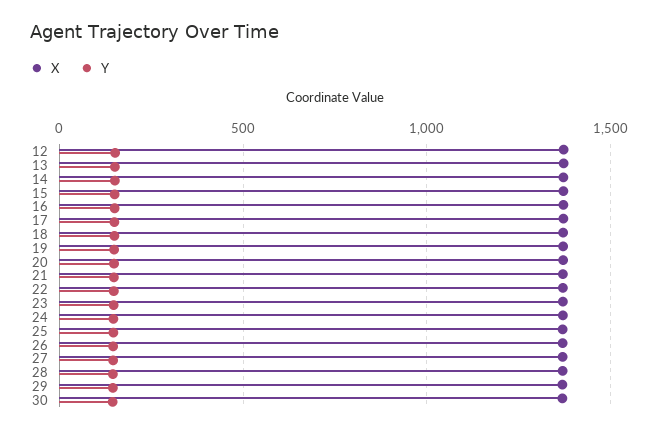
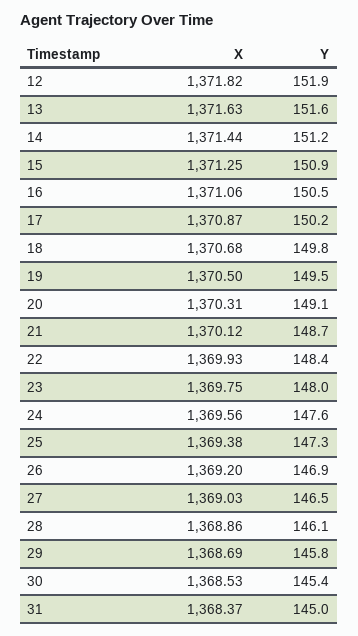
X, 31: none -> 1368.37
Y, 31: none -> 145

